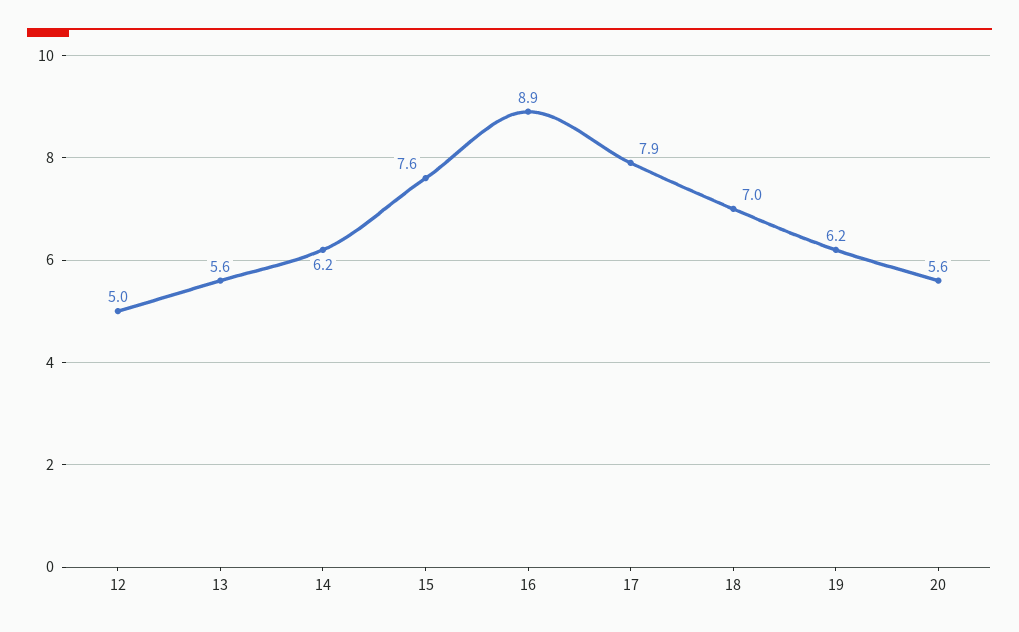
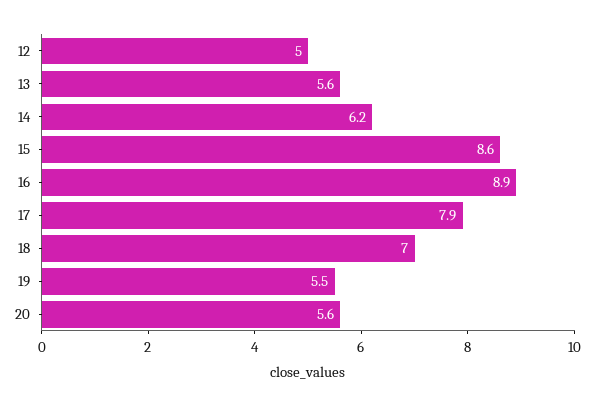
15: 7.6 -> 8.6
19: 6.2 -> 5.5

